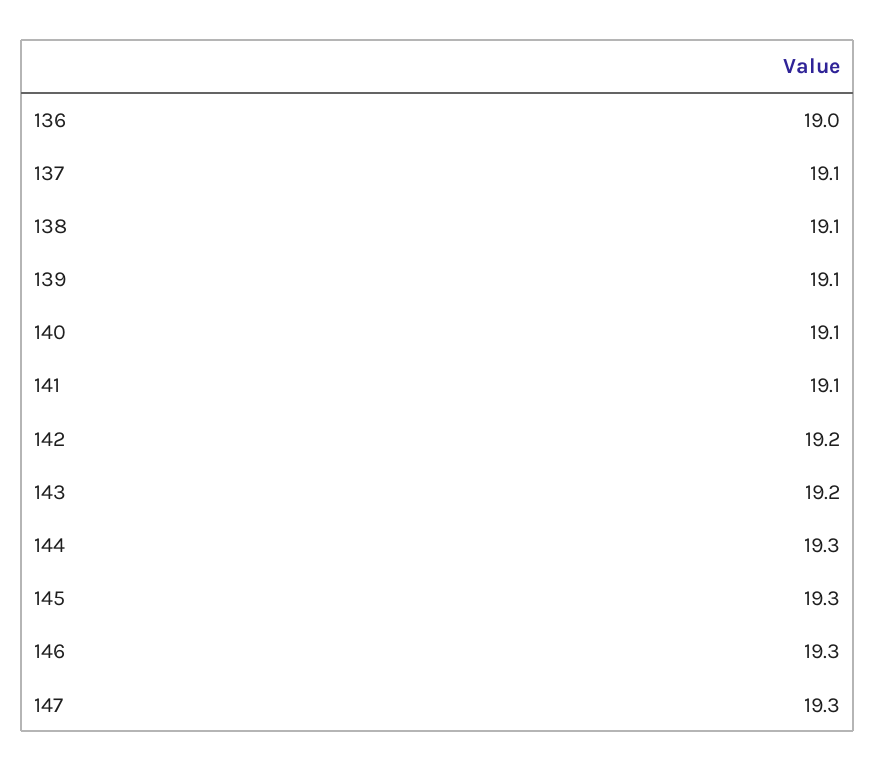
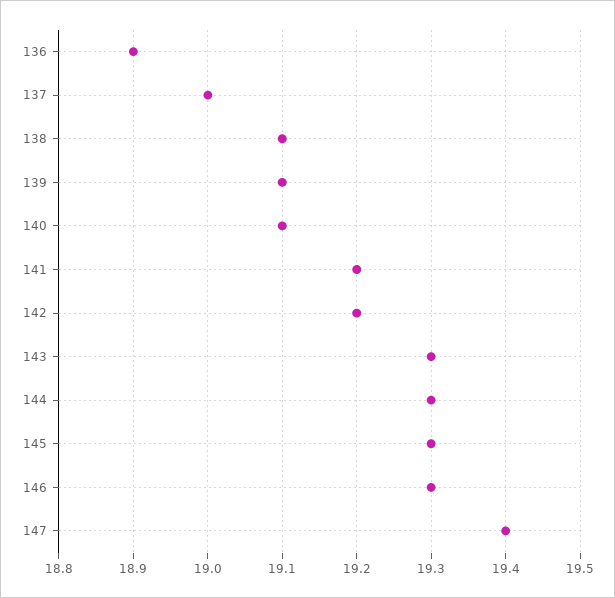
136: 19 -> 18.9
137: 19.1 -> 19
141: 19.1 -> 19.2
143: 19.2 -> 19.3
147: 19.3 -> 19.4

